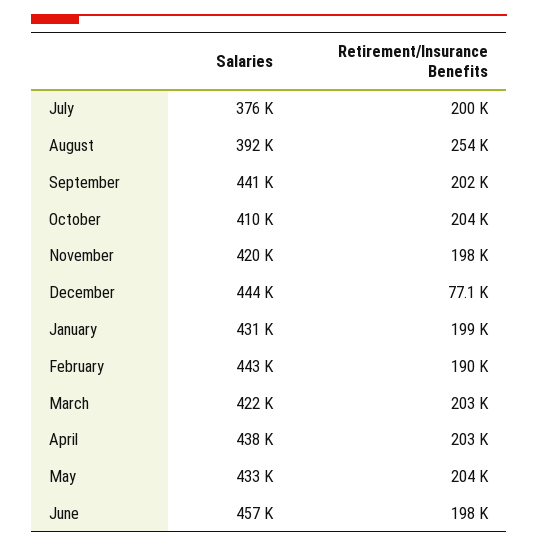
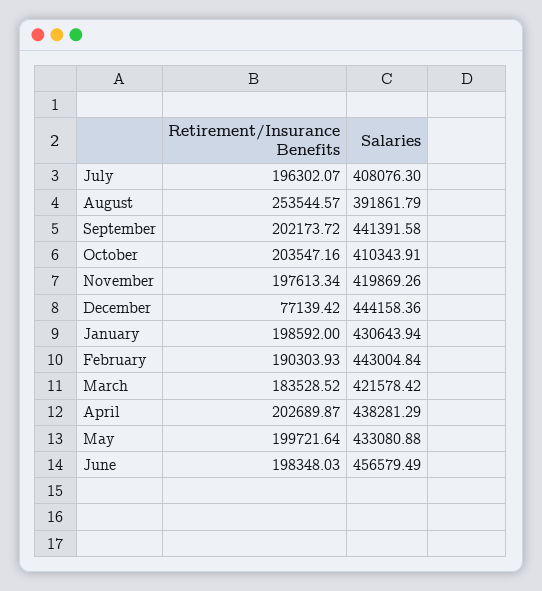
Salaries, July: 376000 -> 408076.3
Retirement/Insurance Benefits, July: 200000 -> 196302.07
Retirement/Insurance Benefits, March: 203000 -> 183528.52
Retirement/Insurance Benefits, May: 204000 -> 199721.64

